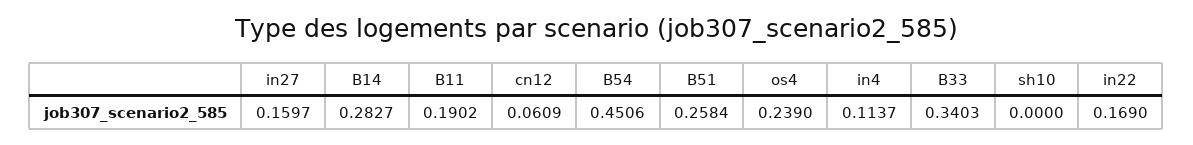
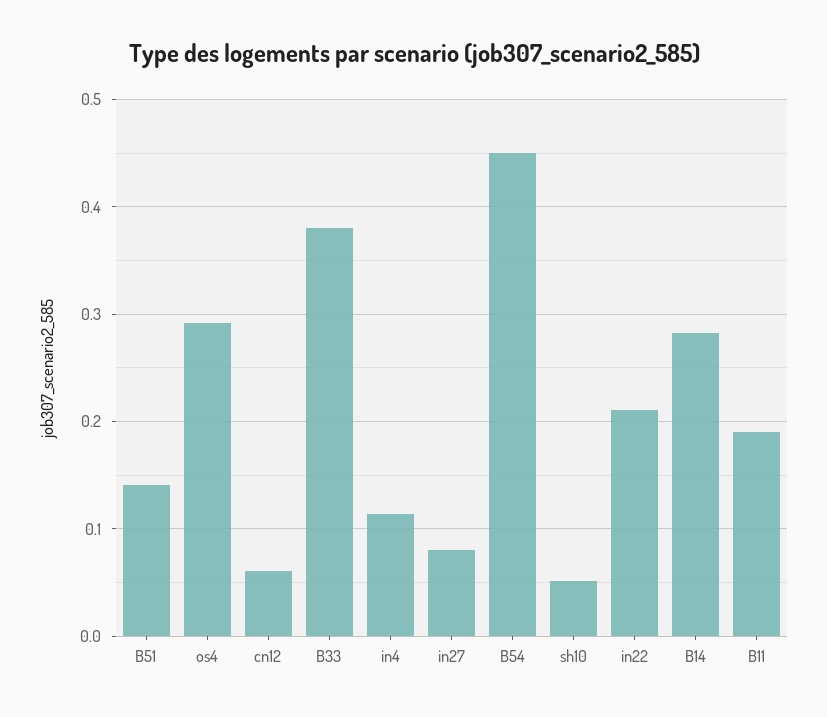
in27: 0.1597 -> 0.08
B51: 0.2584 -> 0.14
os4: 0.239 -> 0.29
B33: 0.3403 -> 0.38
sh10: 0 -> 0.05
in22: 0.169 -> 0.21

